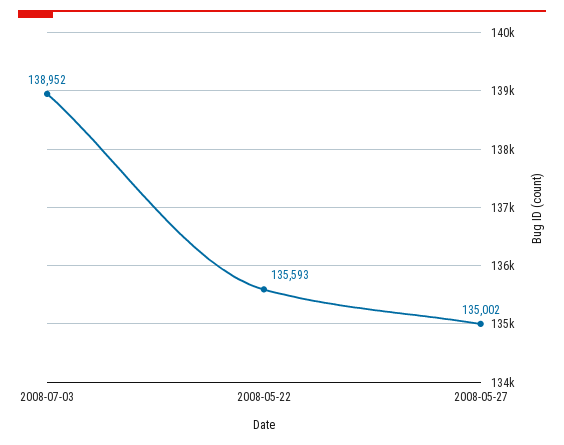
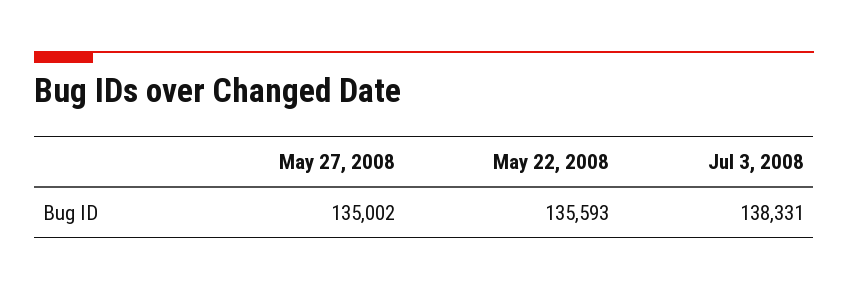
2008-07-03: 138952 -> 138331

